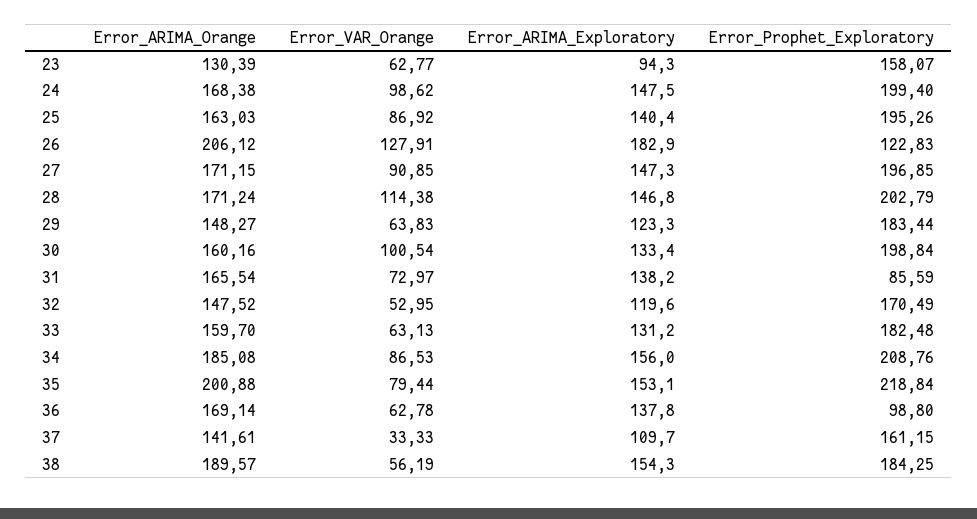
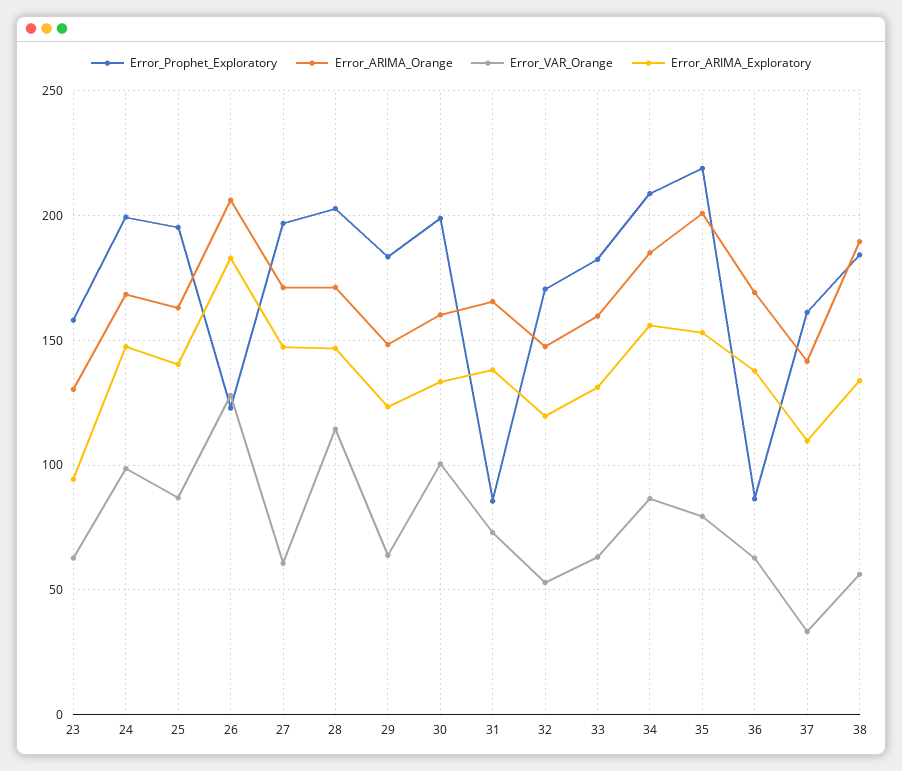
Error_VAR_Orange, 27: 90.85 -> 60
Error_Prophet_Exploratory, 36: 98.8 -> 85
Error_ARIMA_Exploratory, 38: 154.3 -> 135

